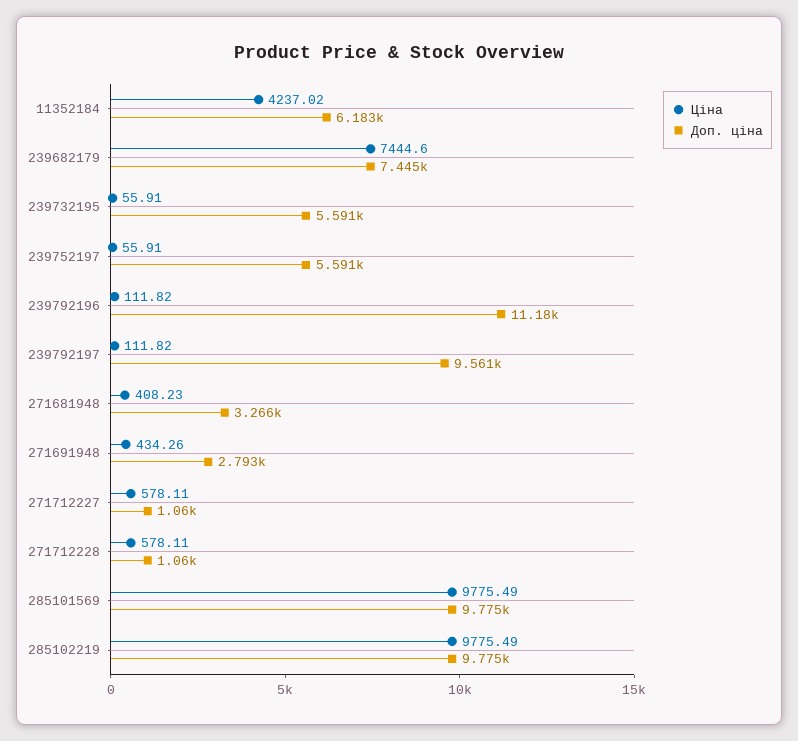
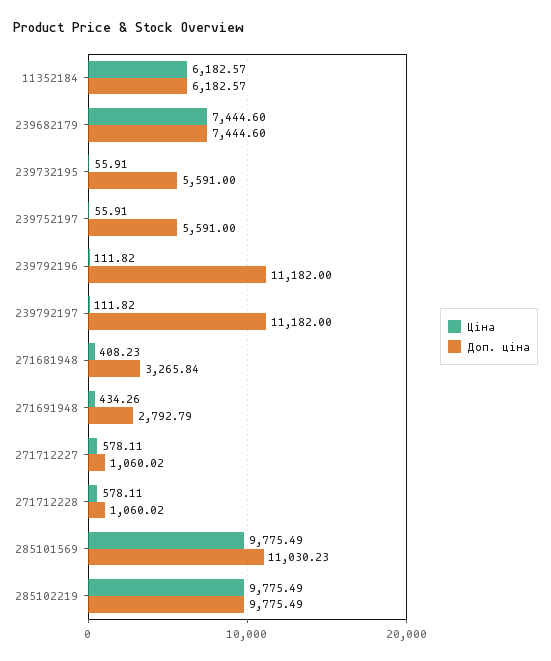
Ціна, 11352184: 4237.02 -> 6182.57
Доп. ціна, 239792197: 9561 -> 11182
Доп. ціна, 285101569: 9775 -> 11030.23

